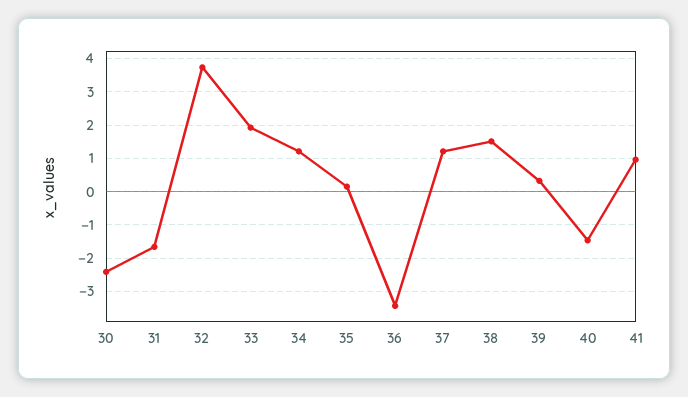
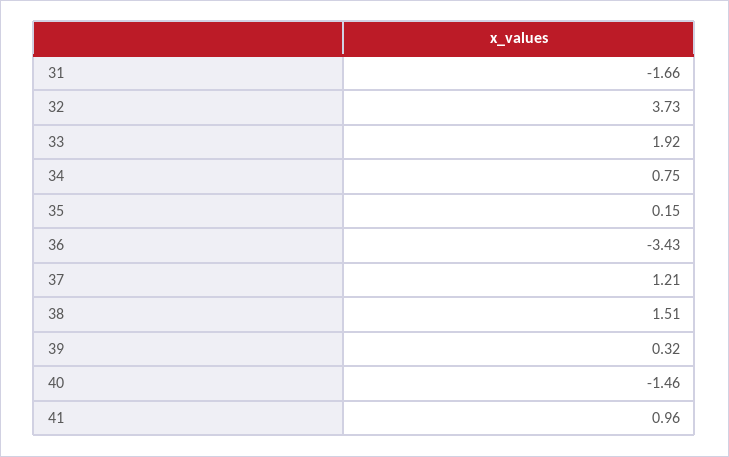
30: -2.4 -> none
34: 1.2 -> 0.75

